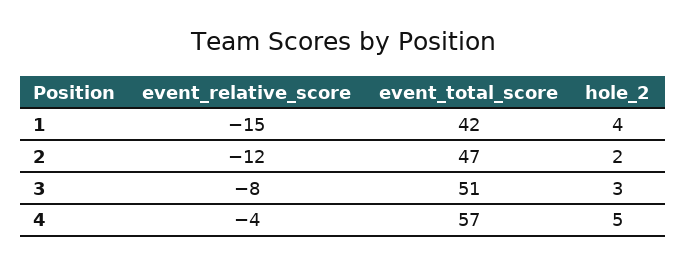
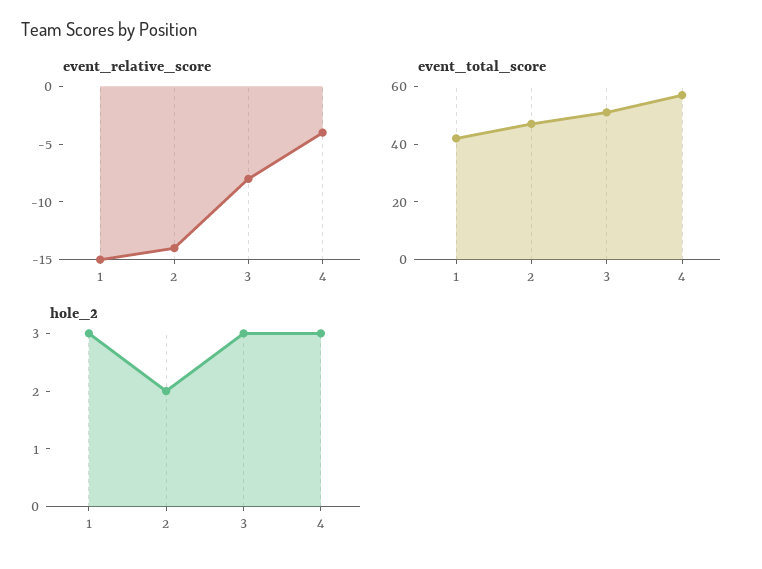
hole_2, 1: 4 -> 3
event_relative_score, 2: -12 -> -14
hole_2, 4: 5 -> 3

